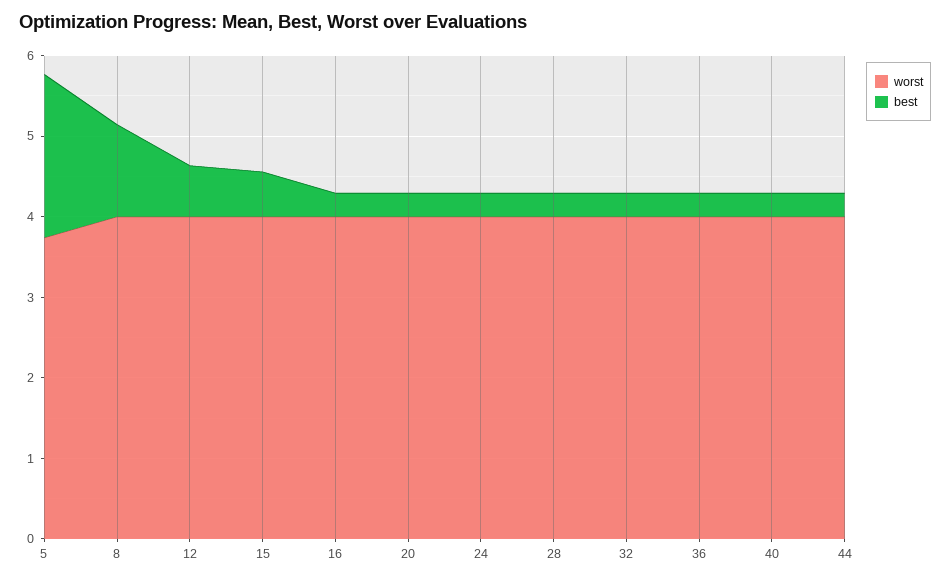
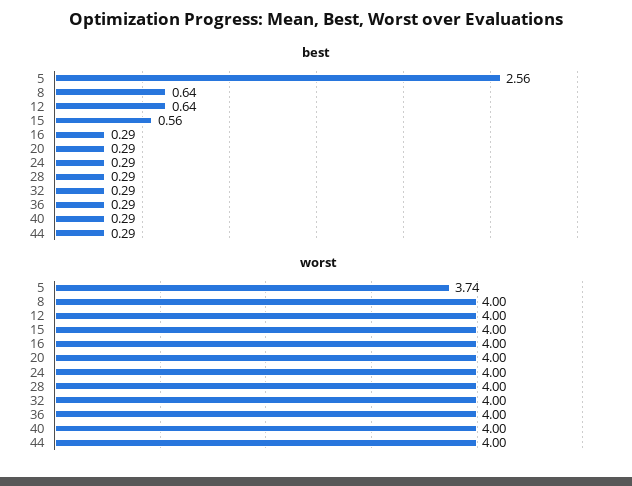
best, 5: 2 -> 2.56
best, 8: 1.2 -> 0.64

